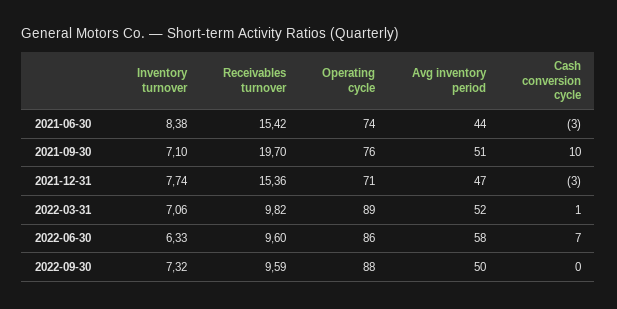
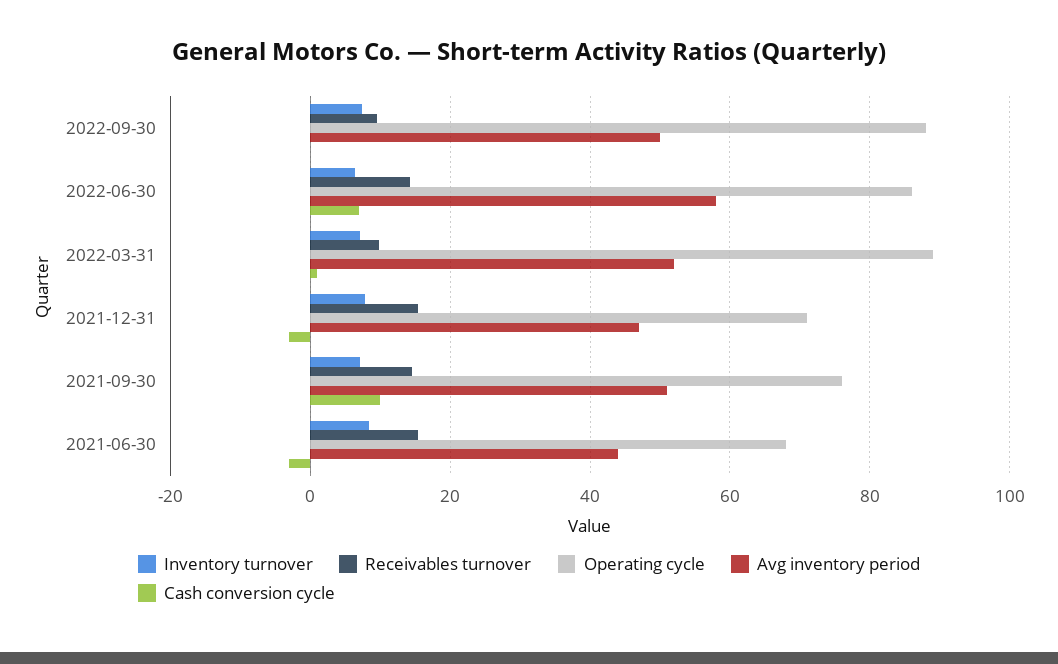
Operating cycle, 2021-06-30: 74 -> 68
Receivables turnover, 2021-09-30: 19.7 -> 14
Receivables turnover, 2022-06-30: 9.6 -> 14

